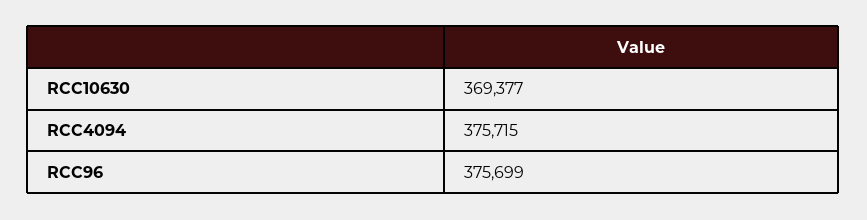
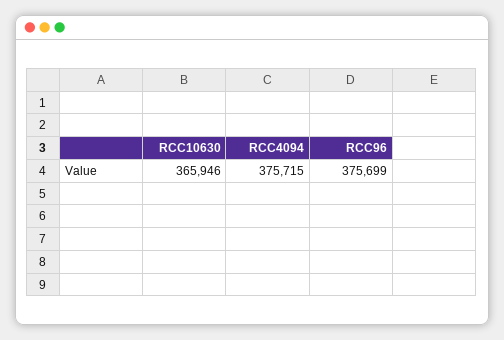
RCC10630: 369377 -> 365946

